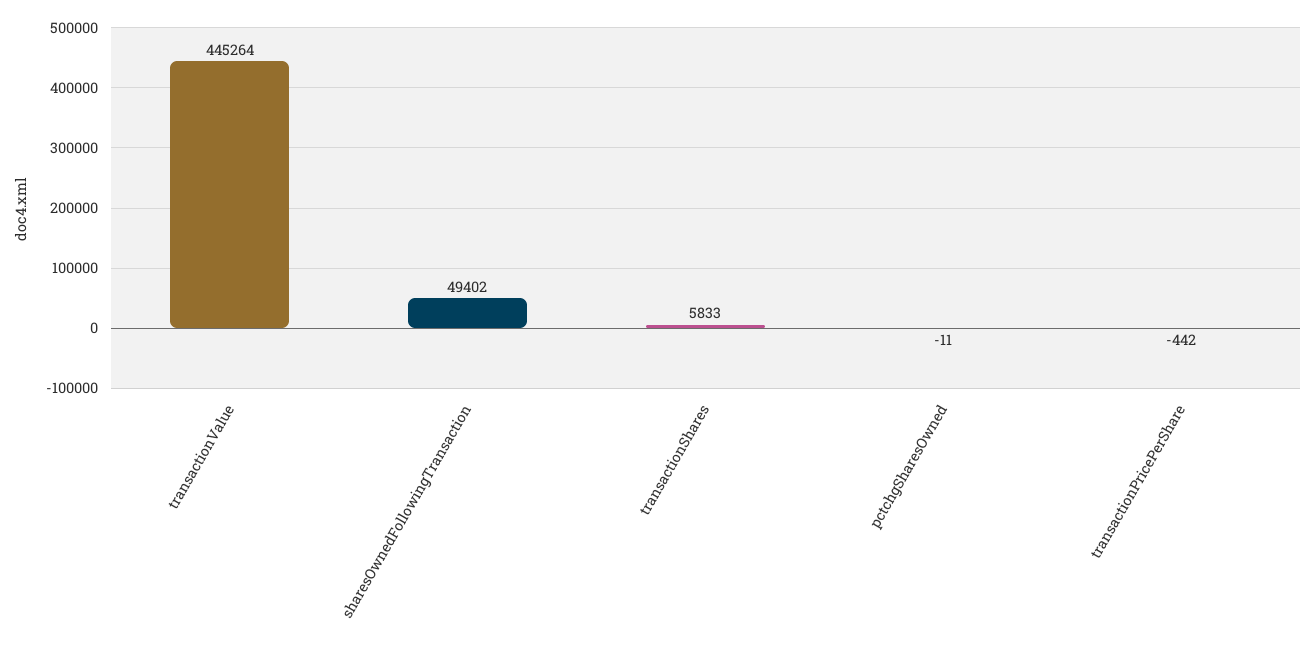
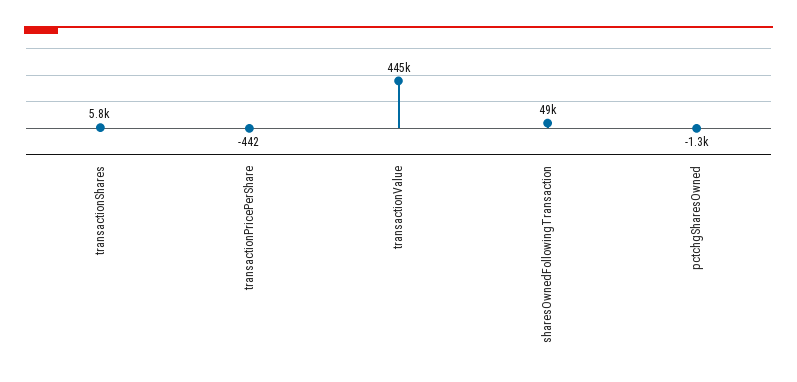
pctchgSharesOwned: -11 -> -1300

